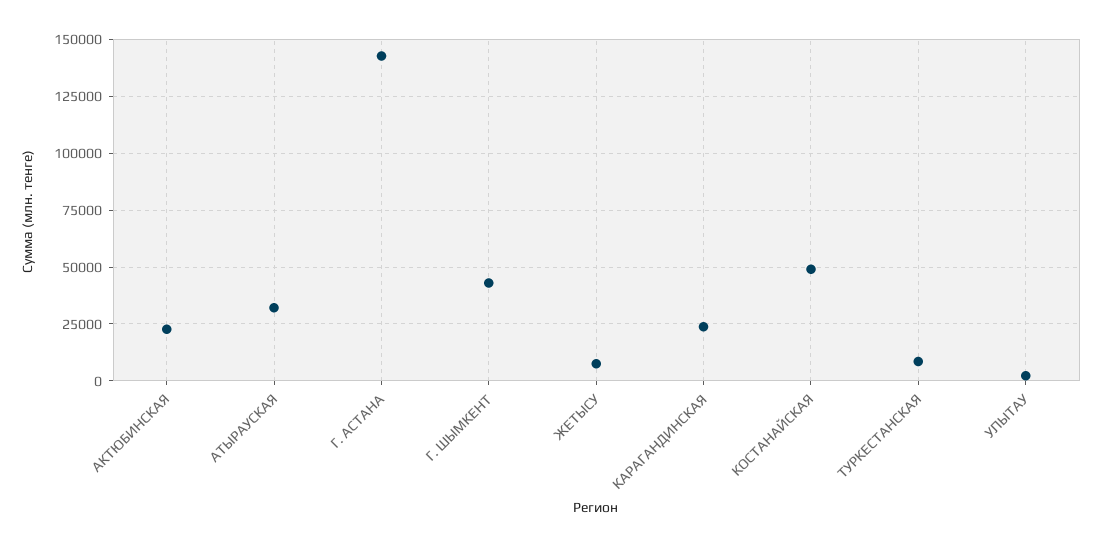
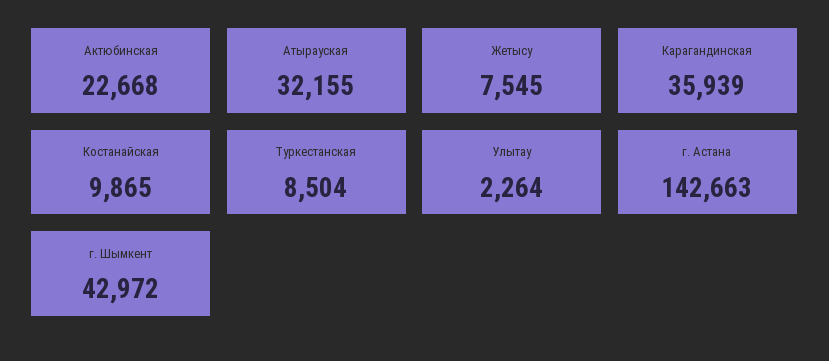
КАРАГАНДИНСКАЯ: 25000 -> 35939
КОСТАНАЙСКАЯ: 50000 -> 9865

